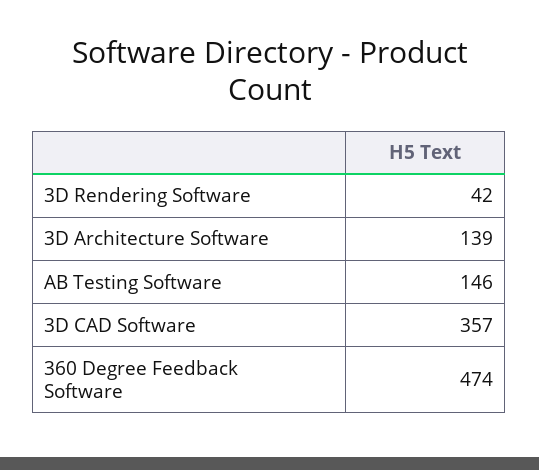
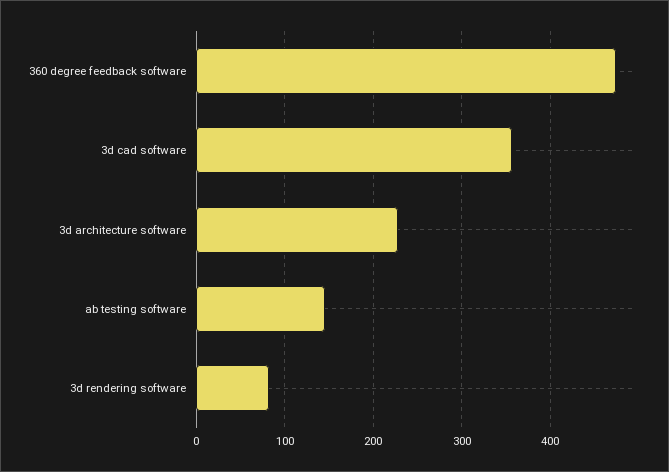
3D Rendering Software: 42 -> 80
3D Architecture Software: 139 -> 230

